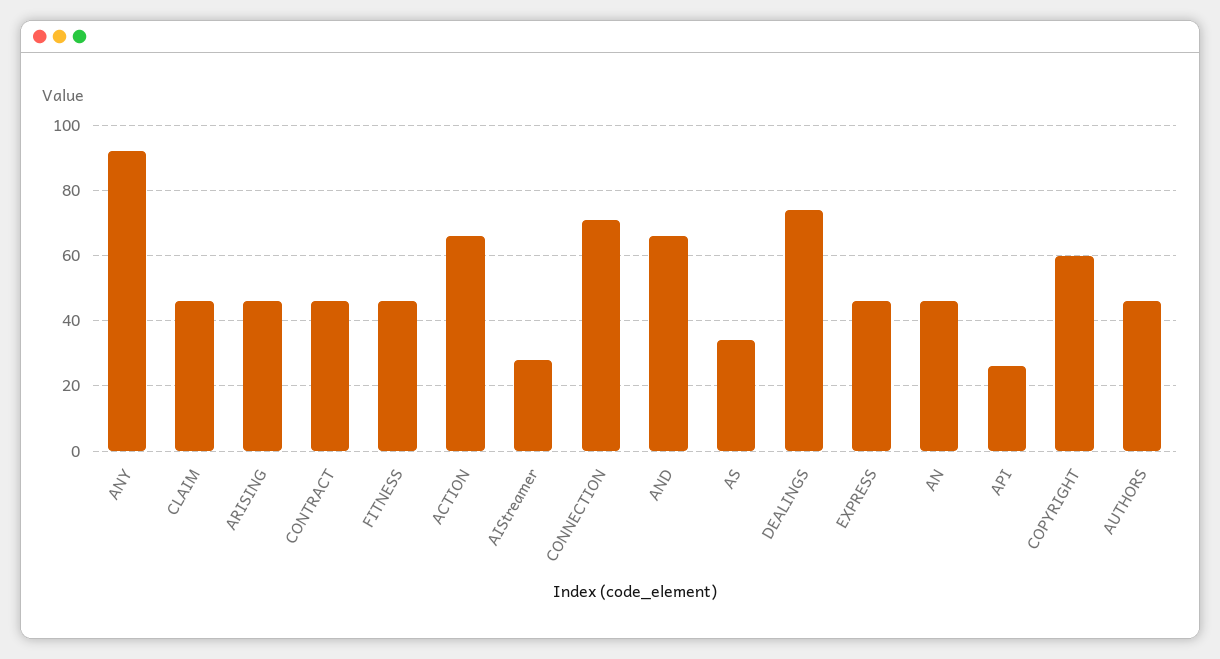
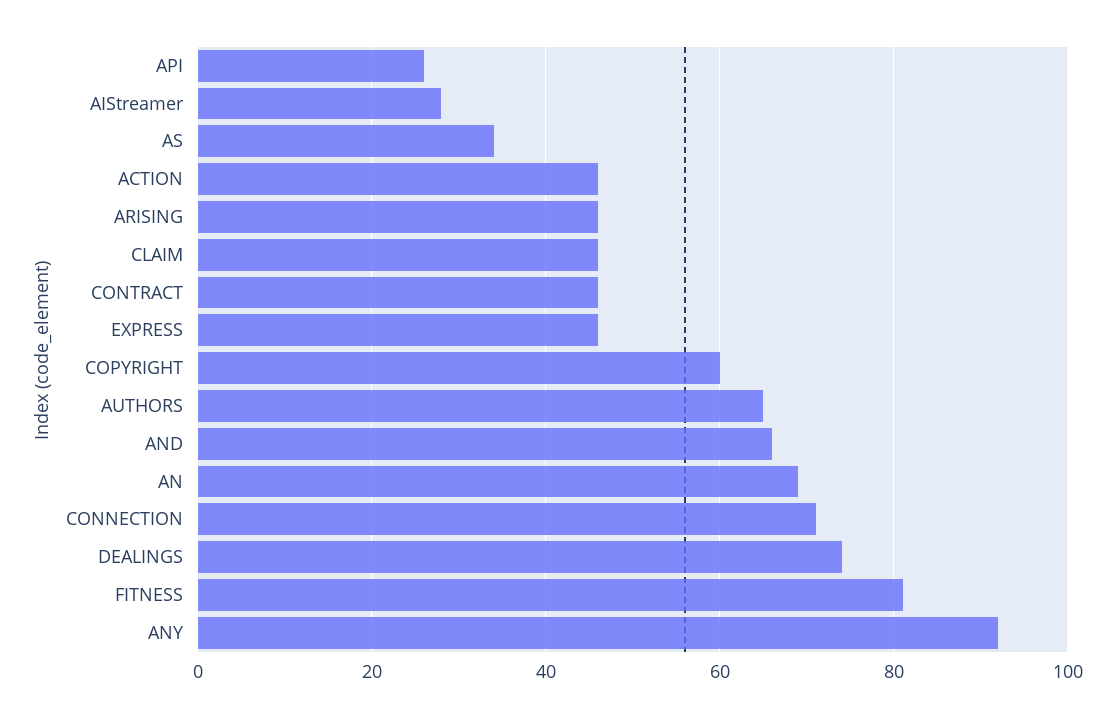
FITNESS: 45 -> 80
ACTION: 65 -> 45
AN: 45 -> 70
AUTHORS: 45 -> 65

